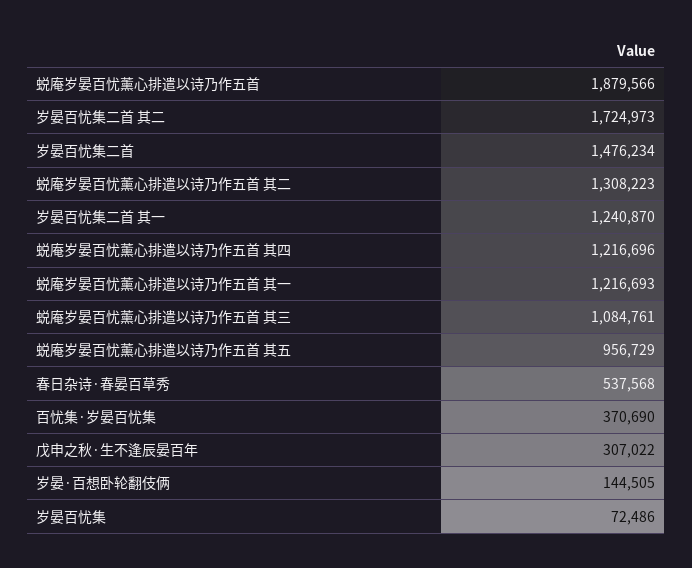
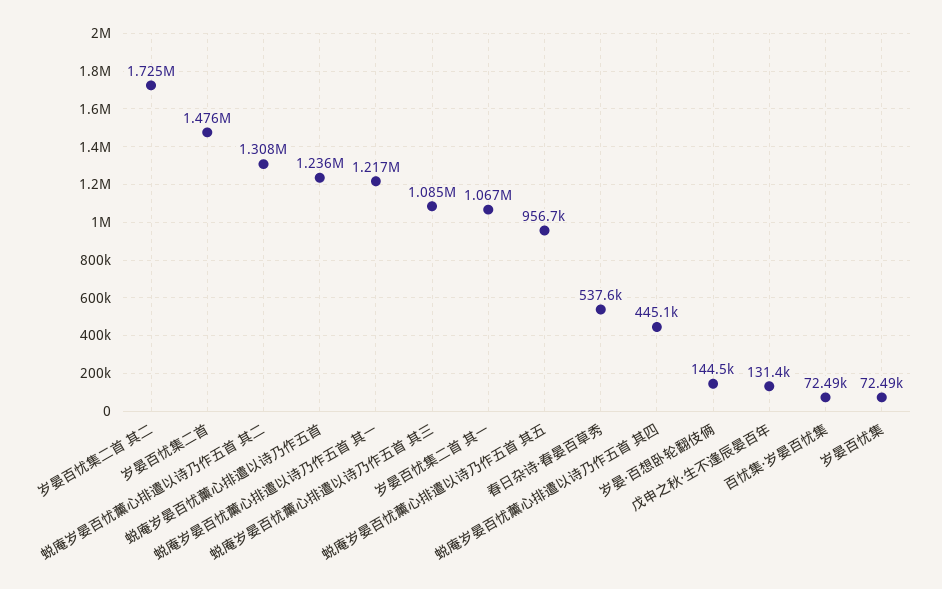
蜕庵岁晏百忧薰心排遣以诗乃作五首: 1879566 -> 1236000
岁晏百忧集二首 其一: 1240870 -> 1067000
蜕庵岁晏百忧薰心排遣以诗乃作五首 其四: 1216696 -> 445100
百忧集·岁晏百忧集: 370690 -> 72490
戊申之秋·生不逢辰晏百年: 307022 -> 131400

